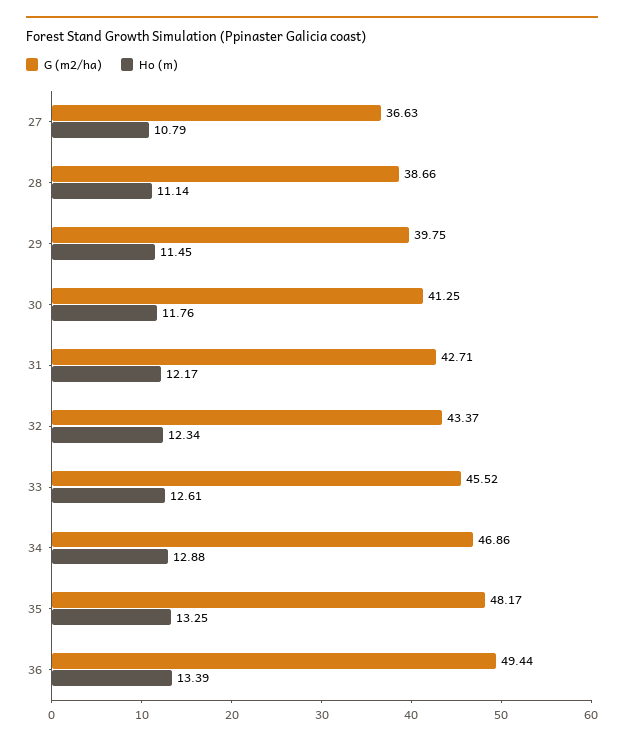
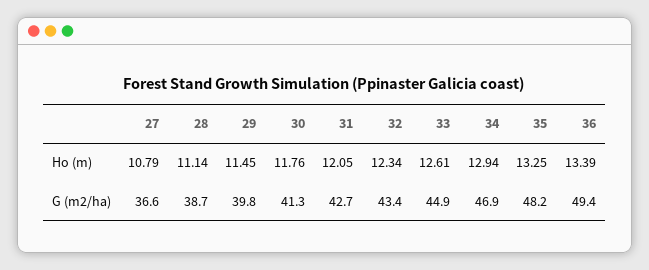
Ho (m), 31: 12.17 -> 12.05
G (m2/ha), 33: 45.52 -> 44.9
Ho (m), 34: 12.88 -> 12.94

